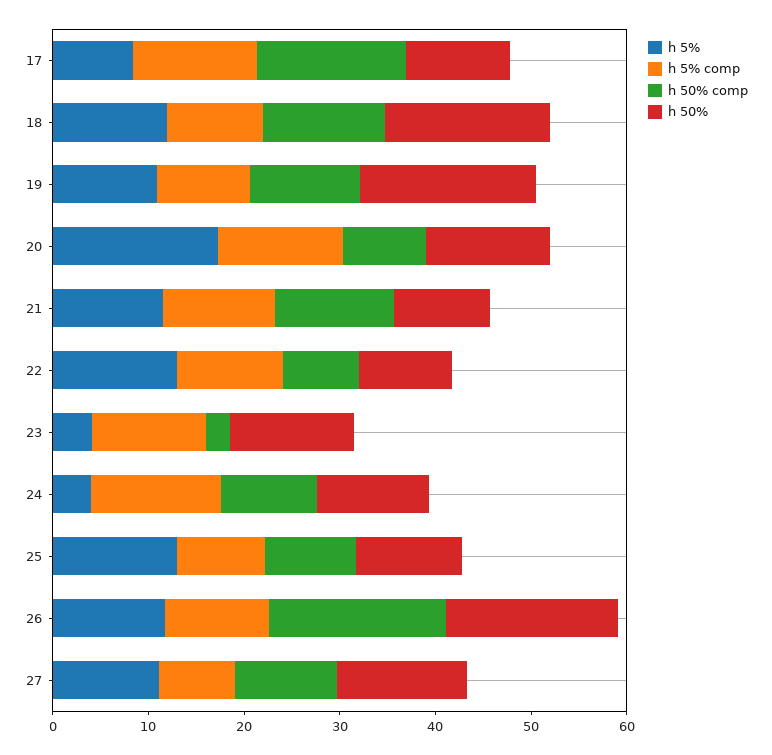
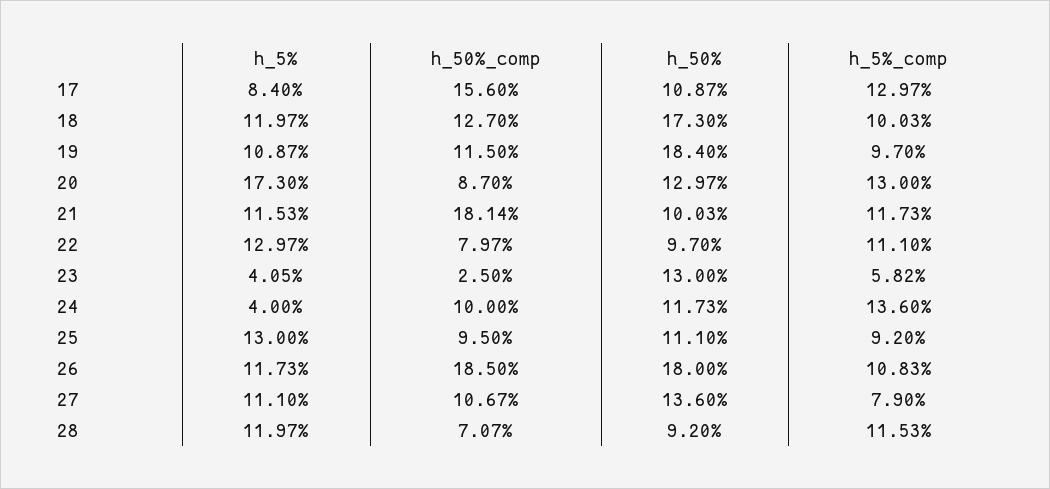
h 50% comp, 21: 12 -> 18.14
h 5% comp, 23: 12 -> 5.82
h 5%, 28: none -> 11.97
h 50% comp, 28: none -> 7.07
h 50%, 28: none -> 9.2
h 5% comp, 28: none -> 11.53

